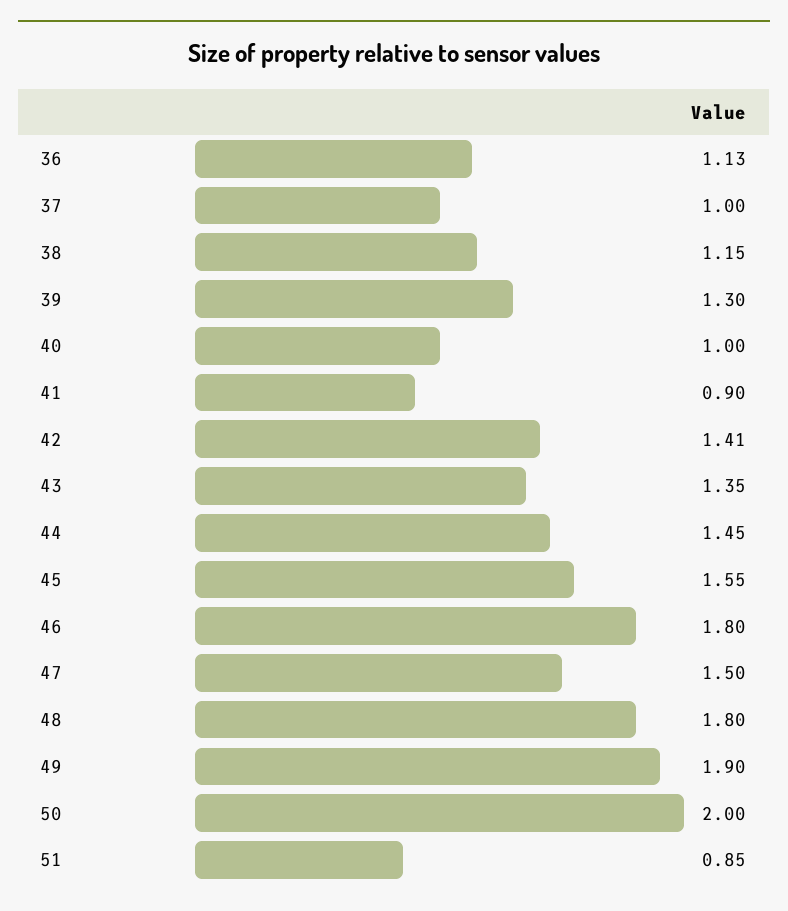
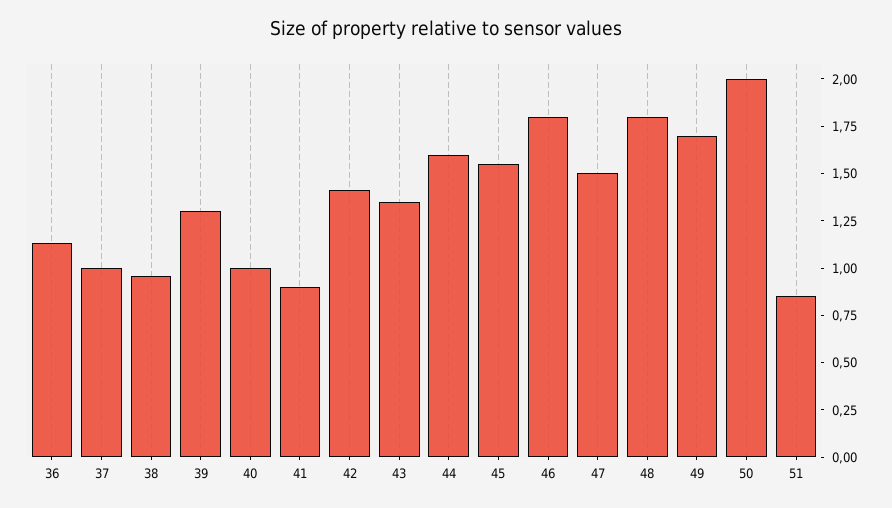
38: 1.15 -> 0.95
44: 1.45 -> 1.6
49: 1.9 -> 1.7

